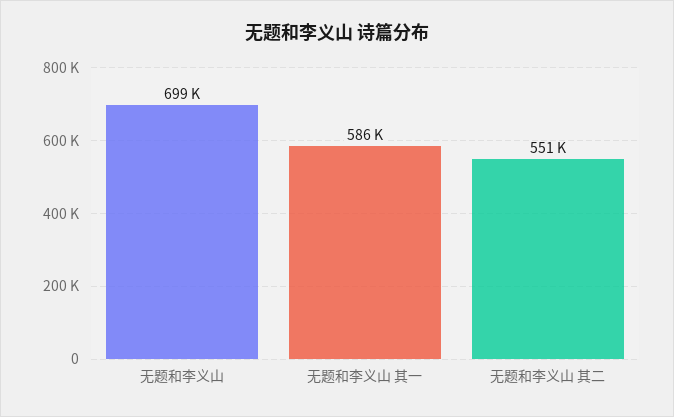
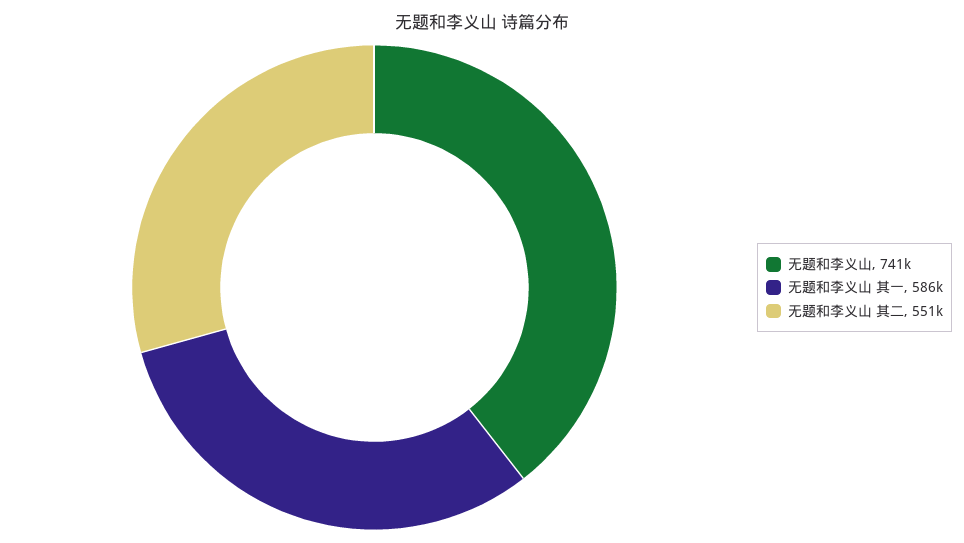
无题和李义山: 699000 -> 741000

